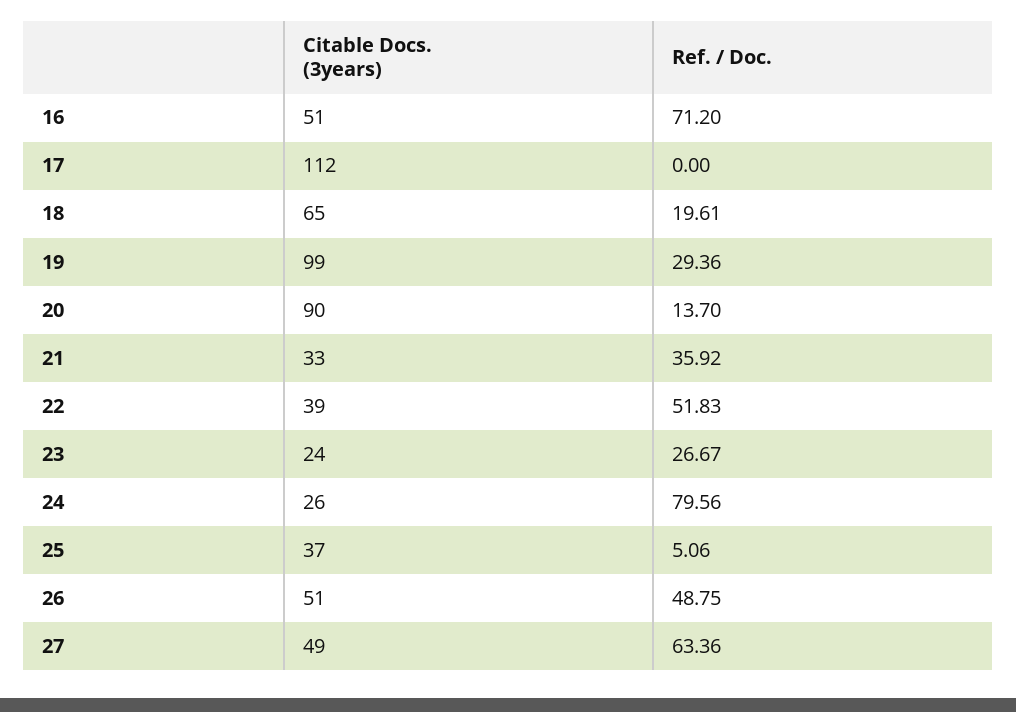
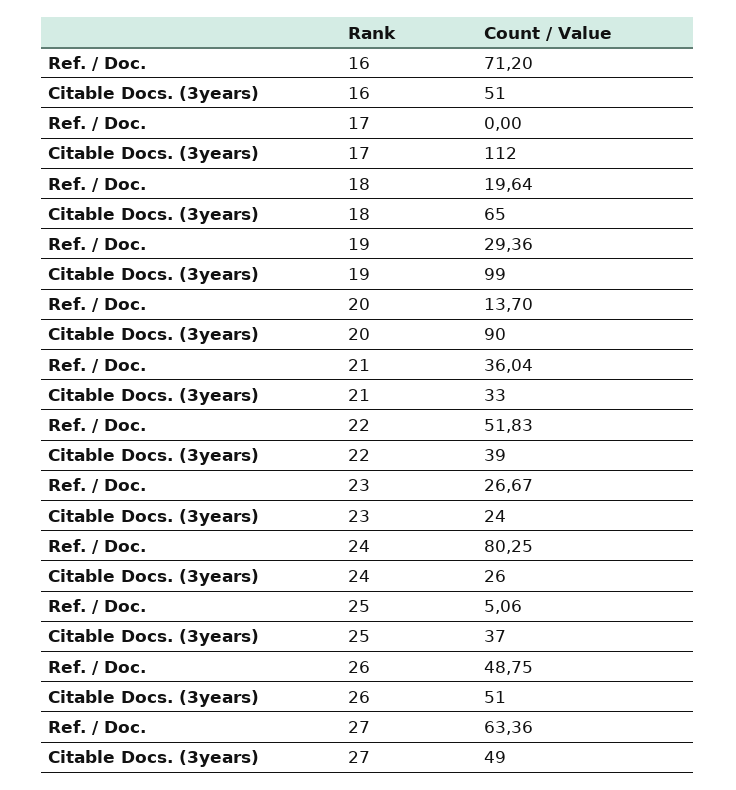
Ref. / Doc., 18: 19.61 -> 19.64
Ref. / Doc., 21: 35.92 -> 36.04
Ref. / Doc., 24: 79.56 -> 80.25

